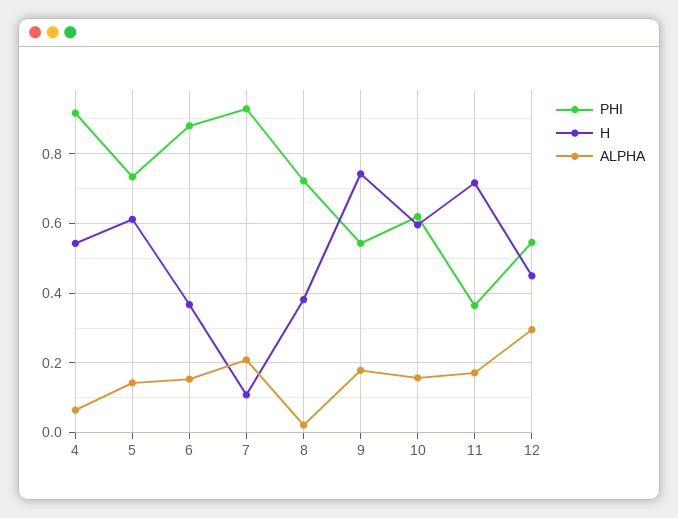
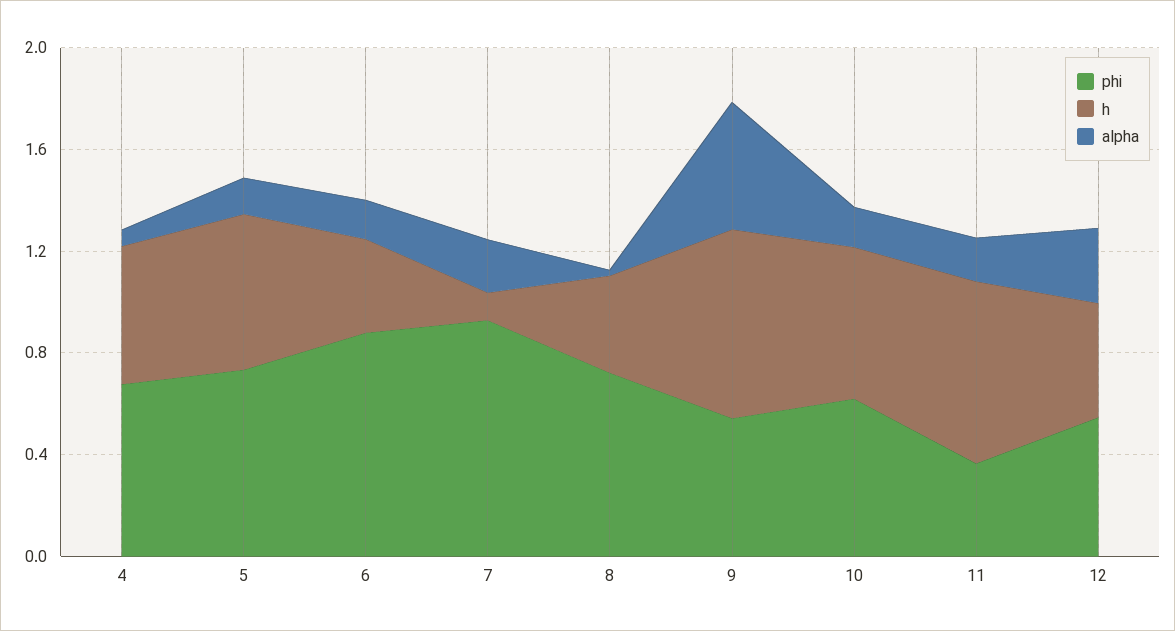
PHI, 4: 0.92 -> 0.7
ALPHA, 9: 0.18 -> 0.5

